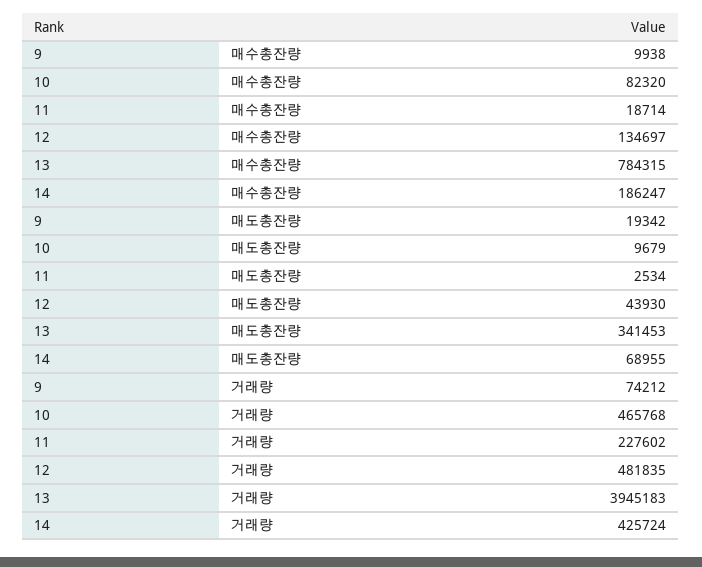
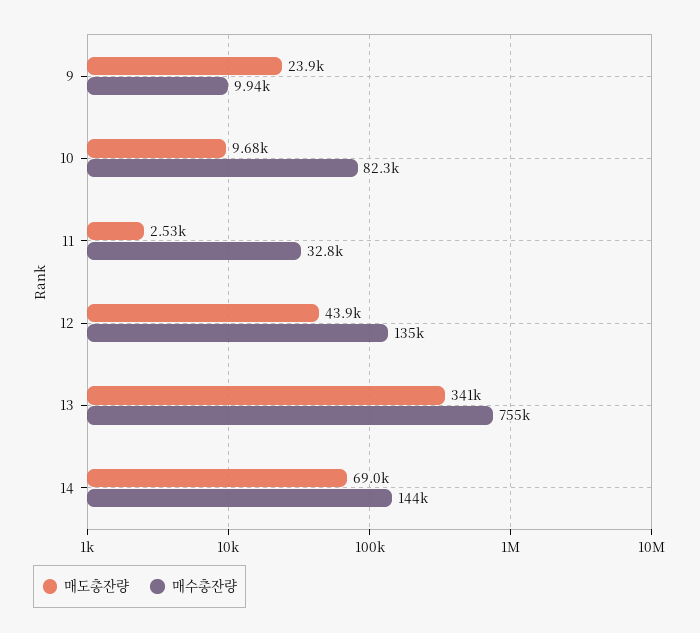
매수총잔량, 11: 18714 -> 32800
매수총잔량, 13: 784315 -> 755000
매수총잔량, 14: 186247 -> 144000
매도총잔량, 9: 19342 -> 23900
거래량, 9: 74212 -> none
거래량, 10: 465768 -> none
거래량, 11: 227602 -> none
거래량, 12: 481835 -> none
거래량, 13: 3945183 -> none
거래량, 14: 425724 -> none

